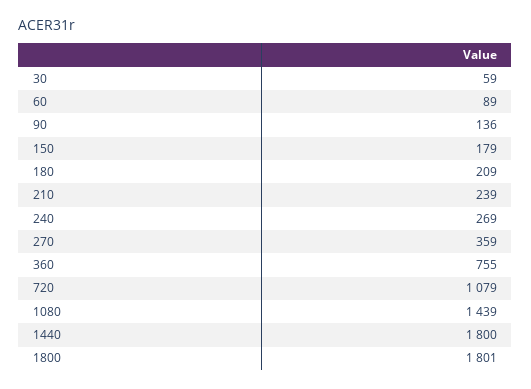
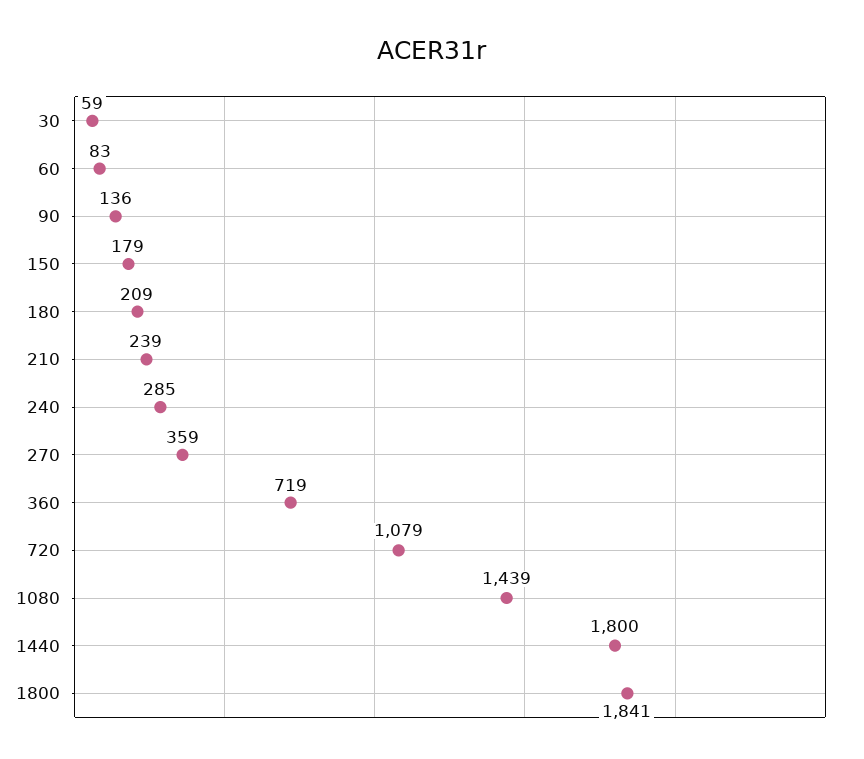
60: 89 -> 83
240: 269 -> 285
360: 755 -> 719
1800: 1801 -> 1841

